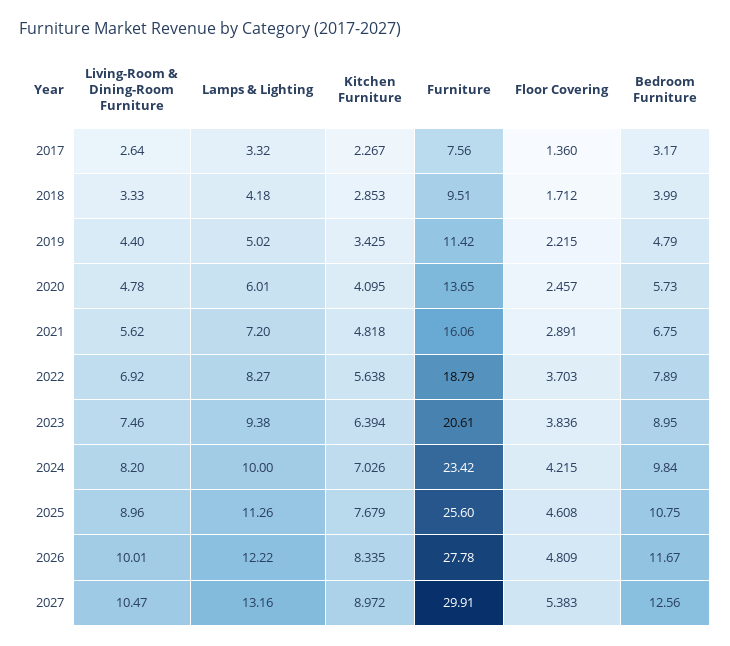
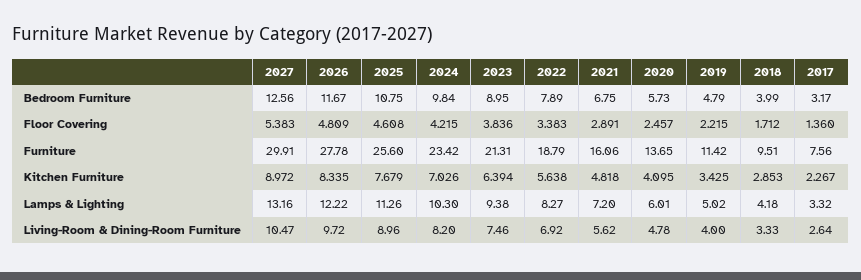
Living-Room & Dining-Room Furniture, 2019: 4.4 -> 4
Floor Covering, 2022: 3.703 -> 3.383
Furniture, 2023: 20.61 -> 21.31
Lamps & Lighting, 2024: 10 -> 10.3
Living-Room & Dining-Room Furniture, 2026: 10.01 -> 9.72

